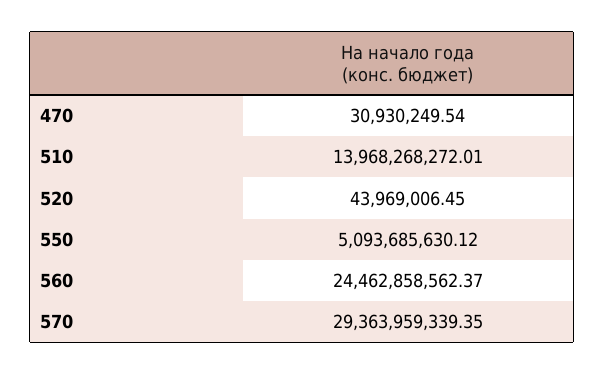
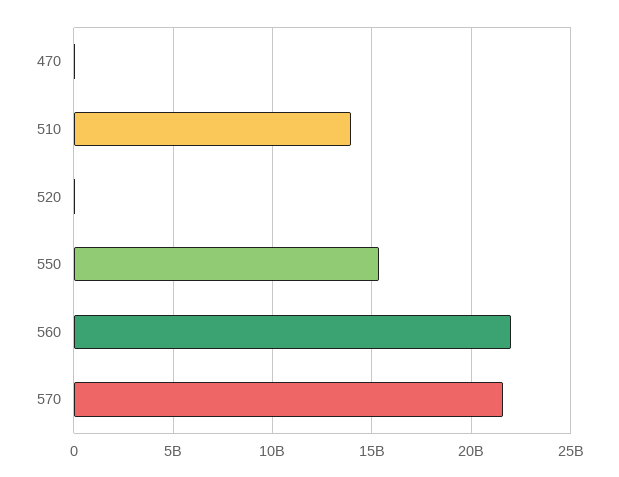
550: 5093685630.12 -> 15500000000
560: 24462858562.37 -> 22000000000
570: 29363959339.35 -> 21500000000

